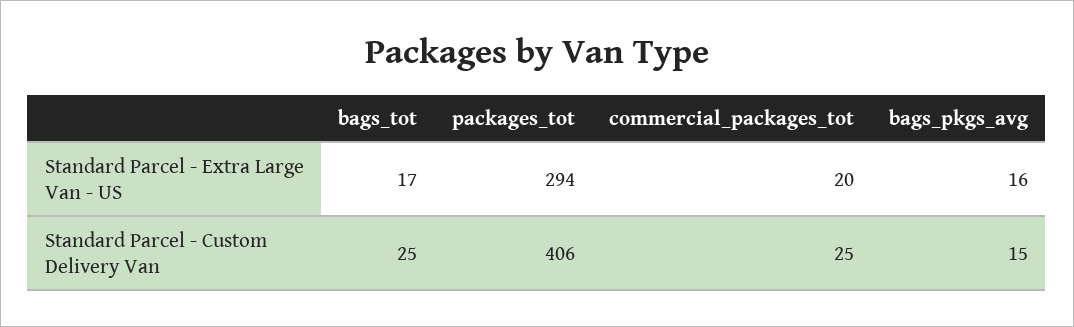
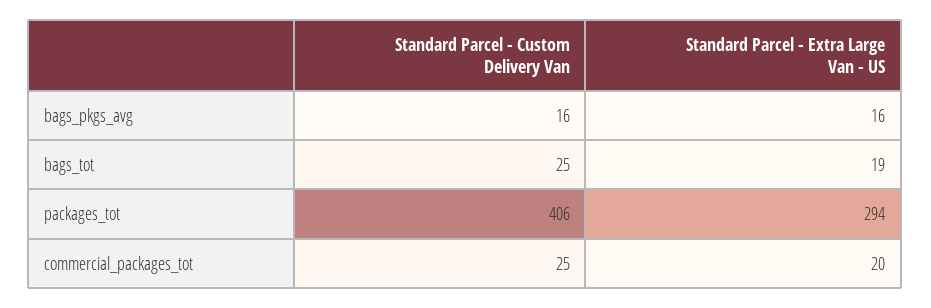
bags_tot, Standard Parcel - Extra Large Van - US: 17 -> 19
bags_pkgs_avg, Standard Parcel - Custom Delivery Van: 15 -> 16

